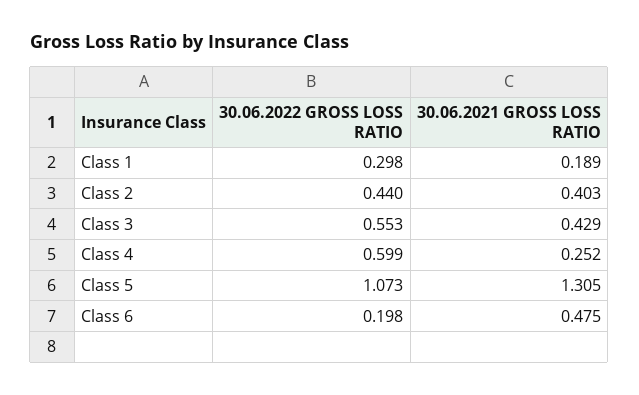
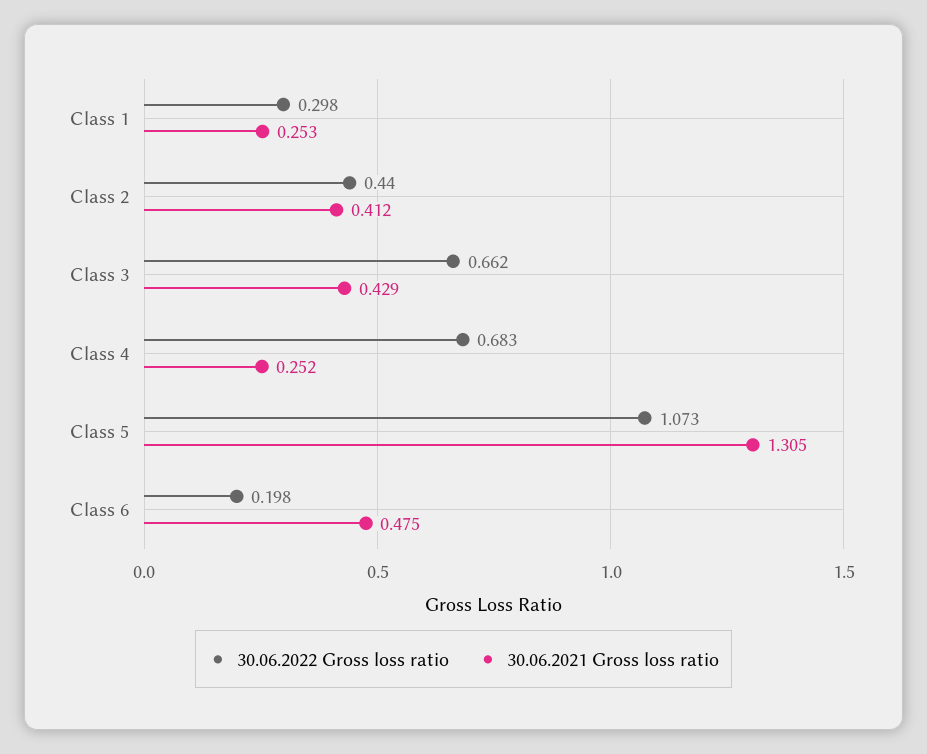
30.06.2021 GROSS LOSS RATIO, Class 1: 0.189 -> 0.253
30.06.2021 GROSS LOSS RATIO, Class 2: 0.403 -> 0.412
30.06.2022 GROSS LOSS RATIO, Class 3: 0.553 -> 0.662
30.06.2022 GROSS LOSS RATIO, Class 4: 0.599 -> 0.683

